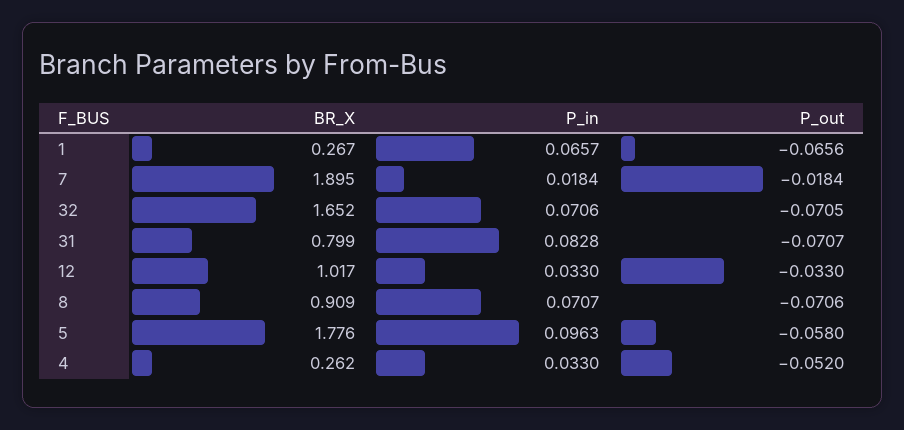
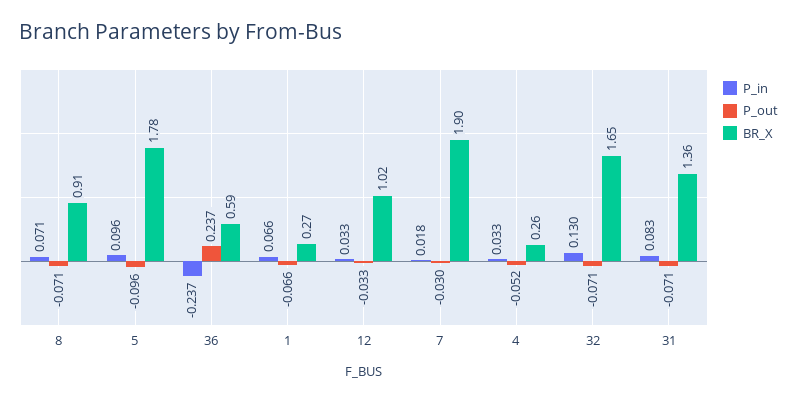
P_out, 7: -0.0184 -> -0.03
P_in, 32: 0.0706 -> 0.13
BR_X, 31: 0.799 -> 1.36
P_out, 5: -0.058 -> -0.096
P_in, 36: none -> -0.237
P_out, 36: none -> 0.237
BR_X, 36: none -> 0.59

